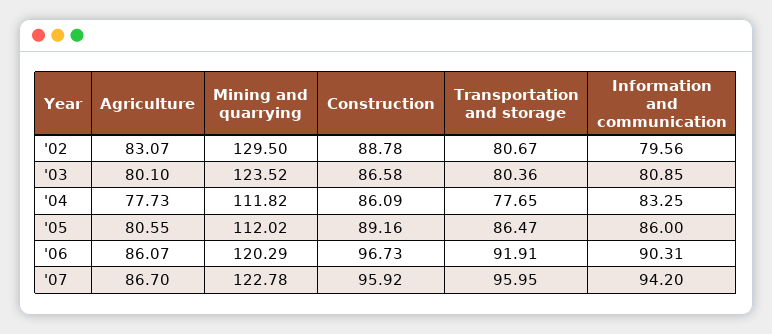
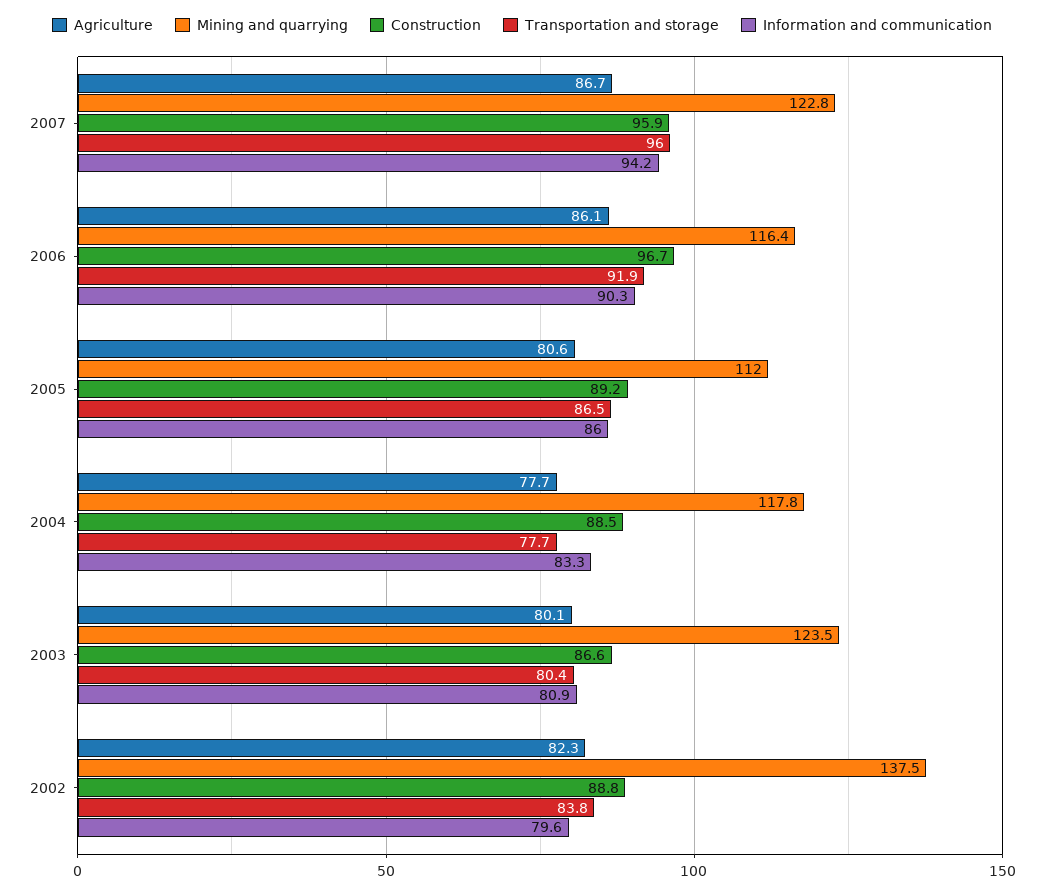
Agriculture, '02: 83.07 -> 82.3
Mining and quarrying, '02: 129.5 -> 137.5
Transportation and storage, '02: 80.67 -> 83.8
Mining and quarrying, '04: 111.82 -> 117.8
Construction, '04: 86.09 -> 88.5
Mining and quarrying, '06: 120.29 -> 116.4

